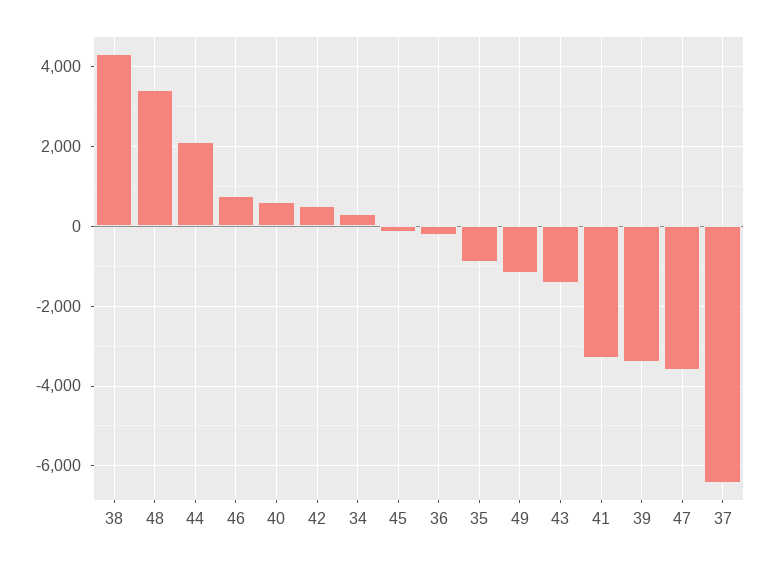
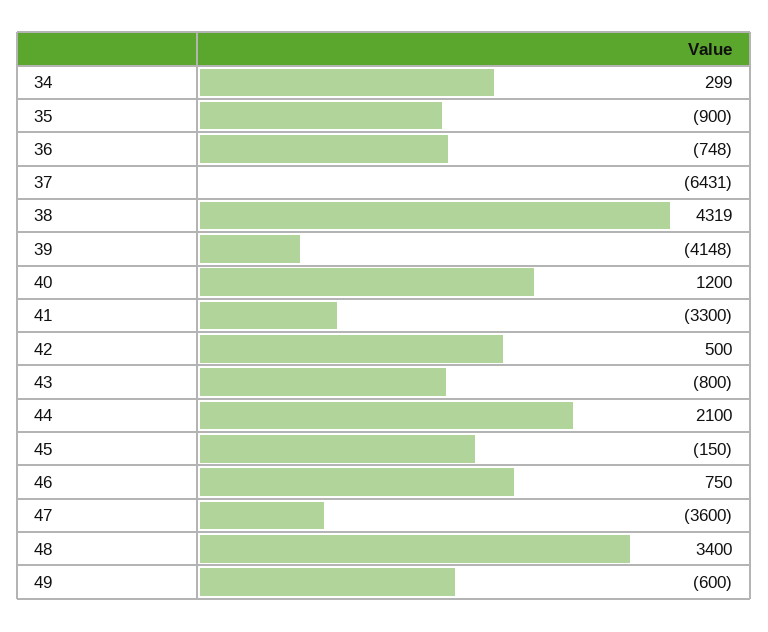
40: 600 -> 1200
36: -200 -> -748
49: -1200 -> -600
43: -1400 -> -800
39: -3400 -> -4148

